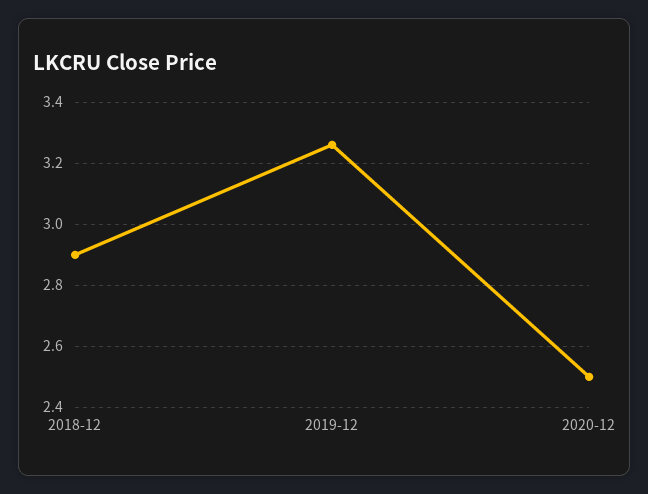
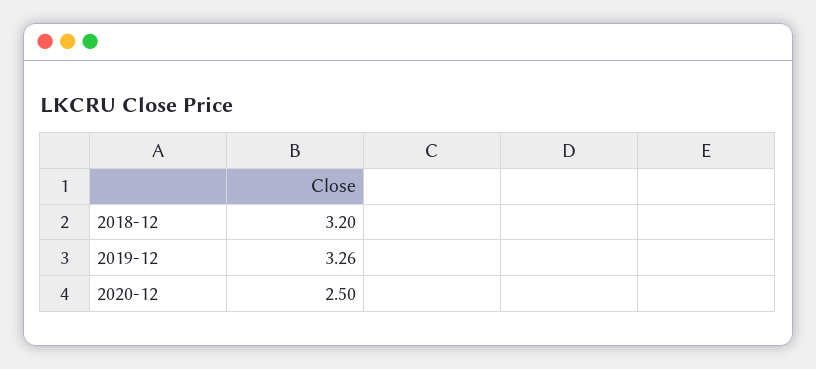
2018-12: 2.9 -> 3.2

